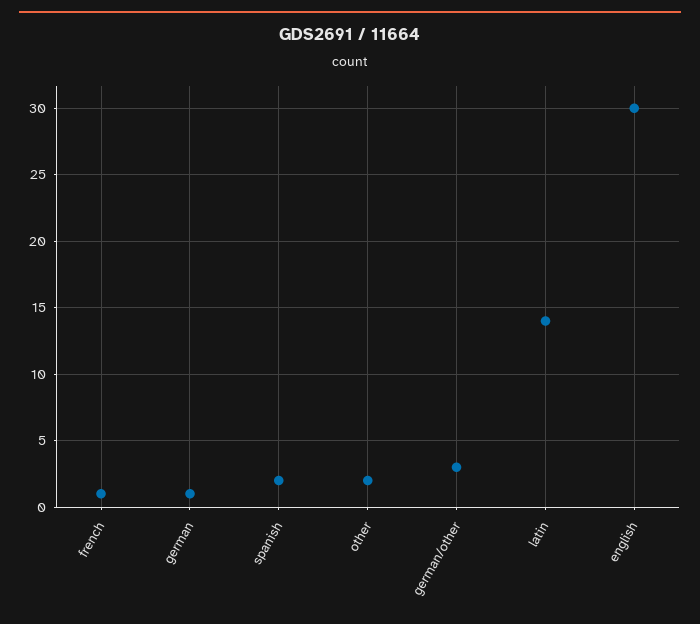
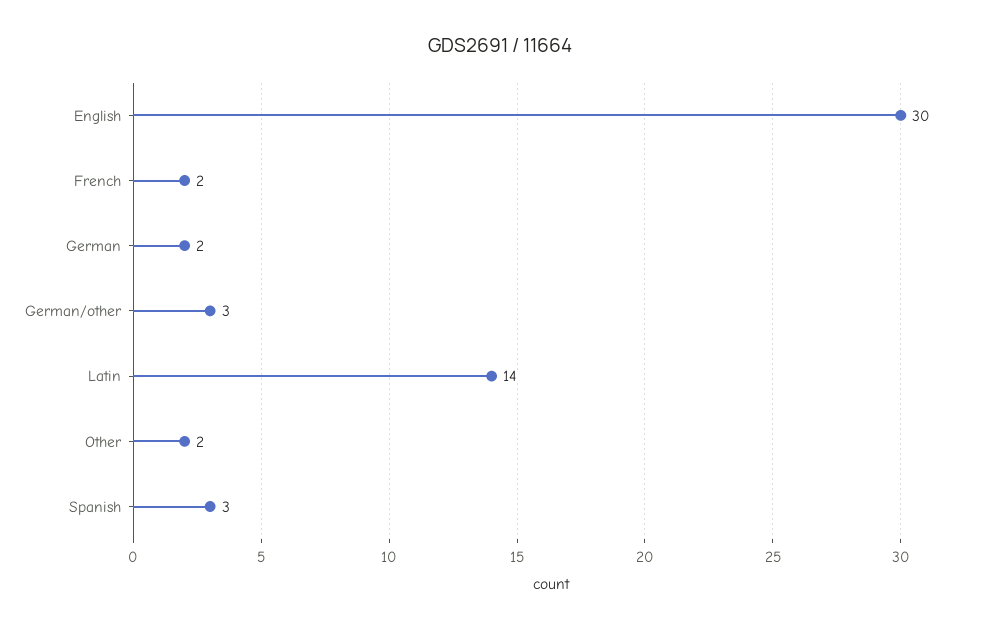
french: 1 -> 2
german: 1 -> 2
spanish: 2 -> 3

